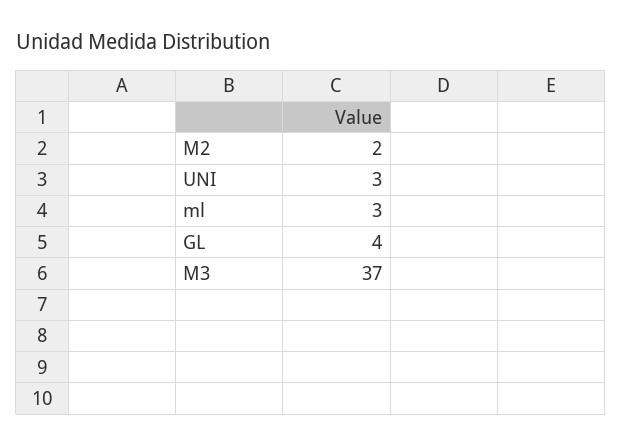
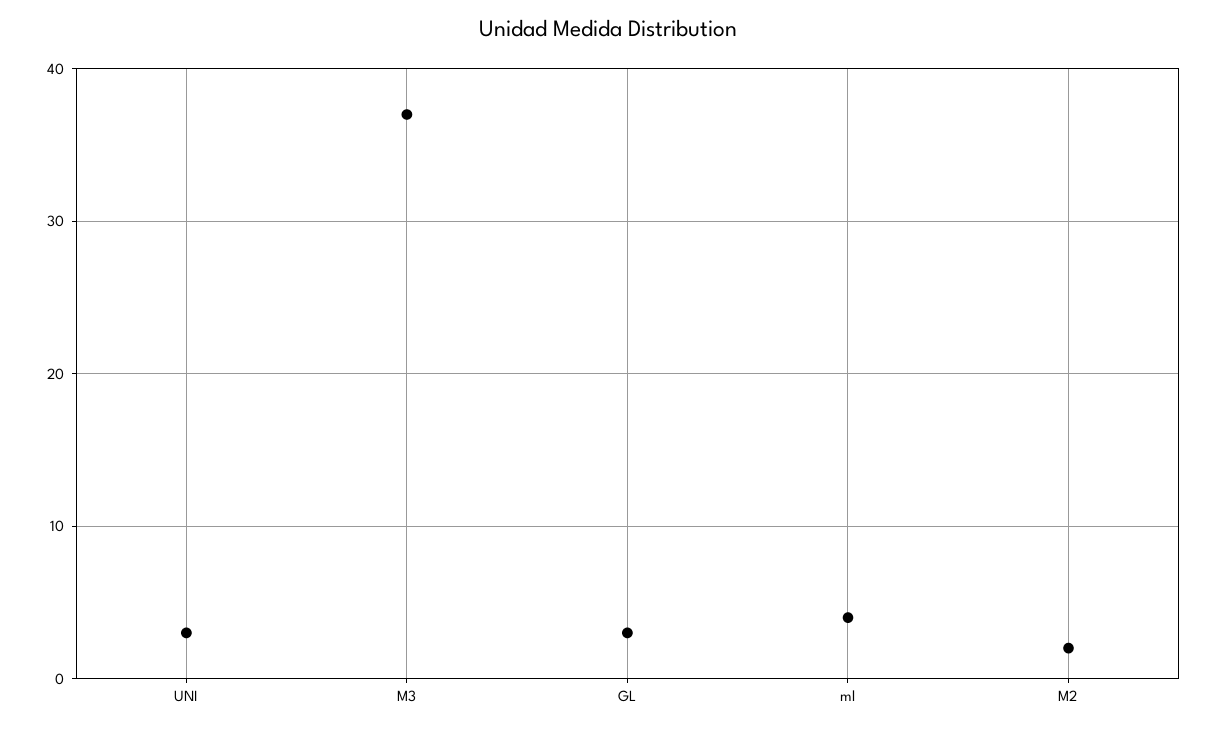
ml: 3 -> 4
GL: 4 -> 3

